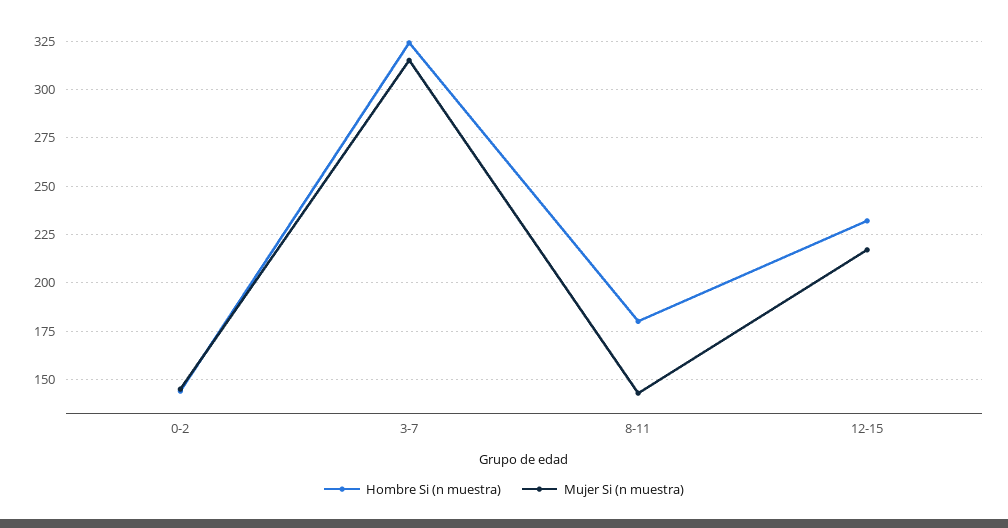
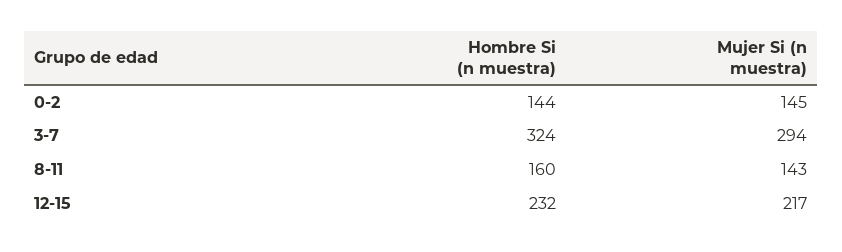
Mujer Si (n muestra), 3-7: 315 -> 294
Hombre Si (n muestra), 8-11: 180 -> 160

